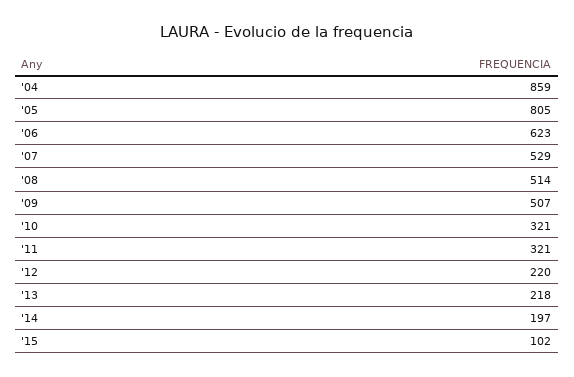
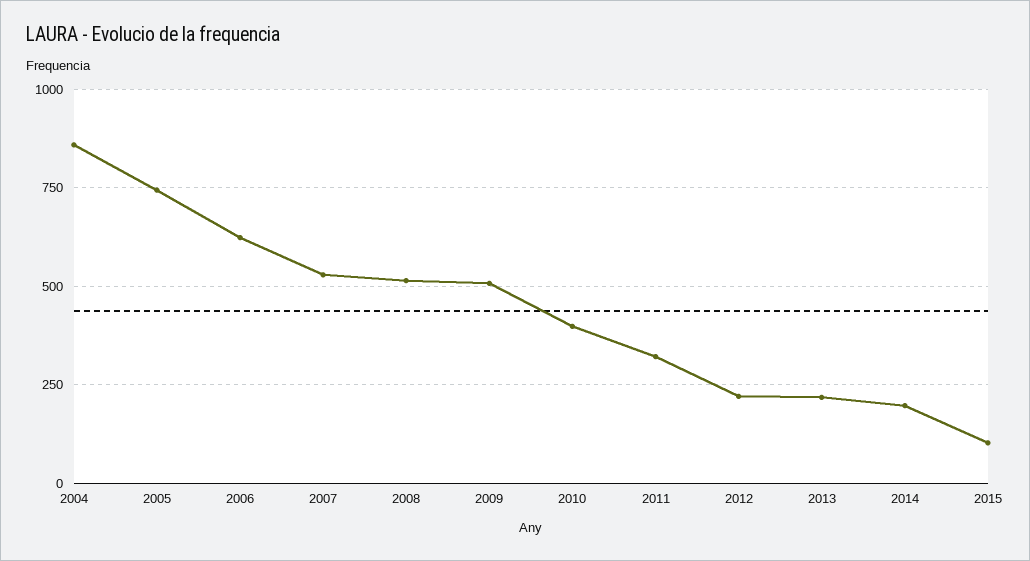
'05: 805 -> 750
'10: 321 -> 400

